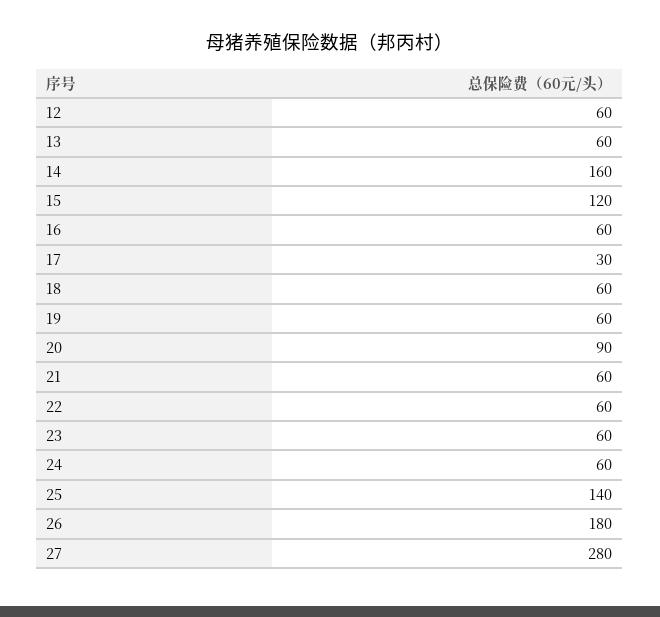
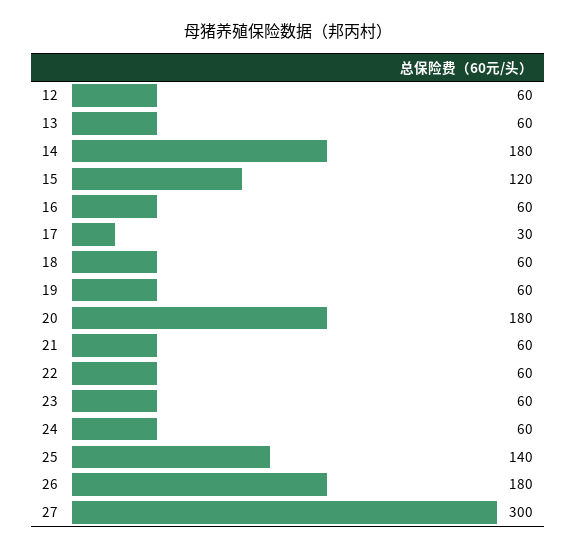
14: 160 -> 180
20: 90 -> 180
27: 280 -> 300

